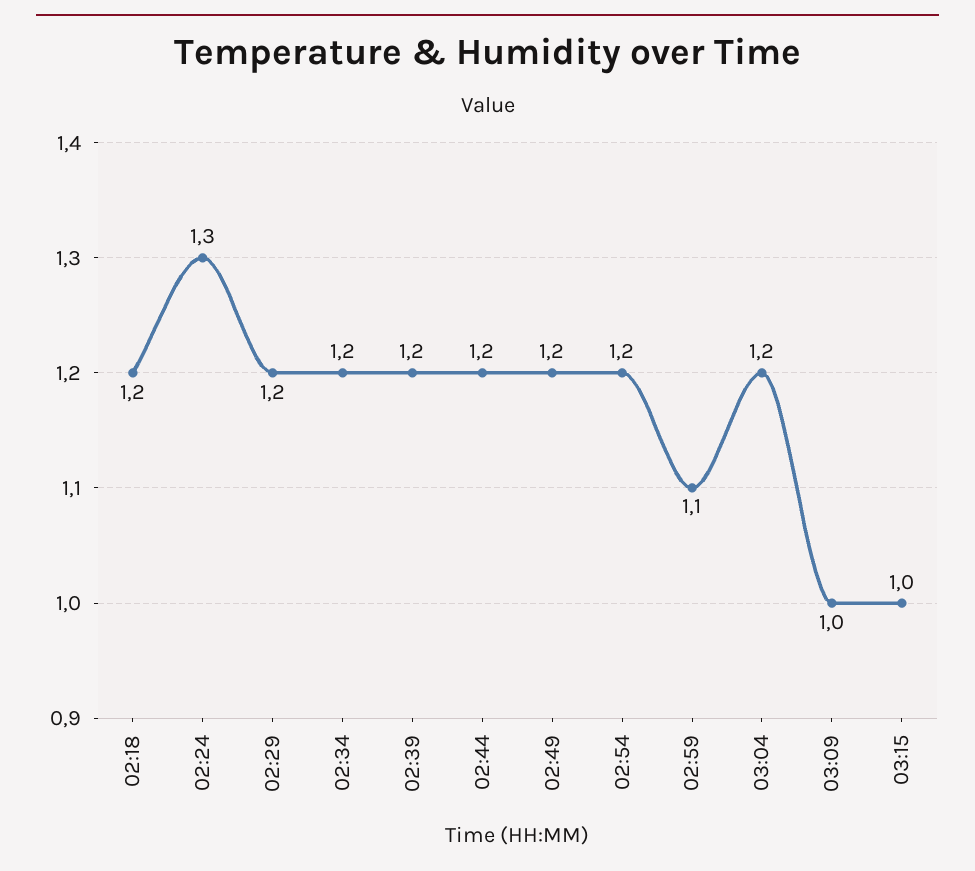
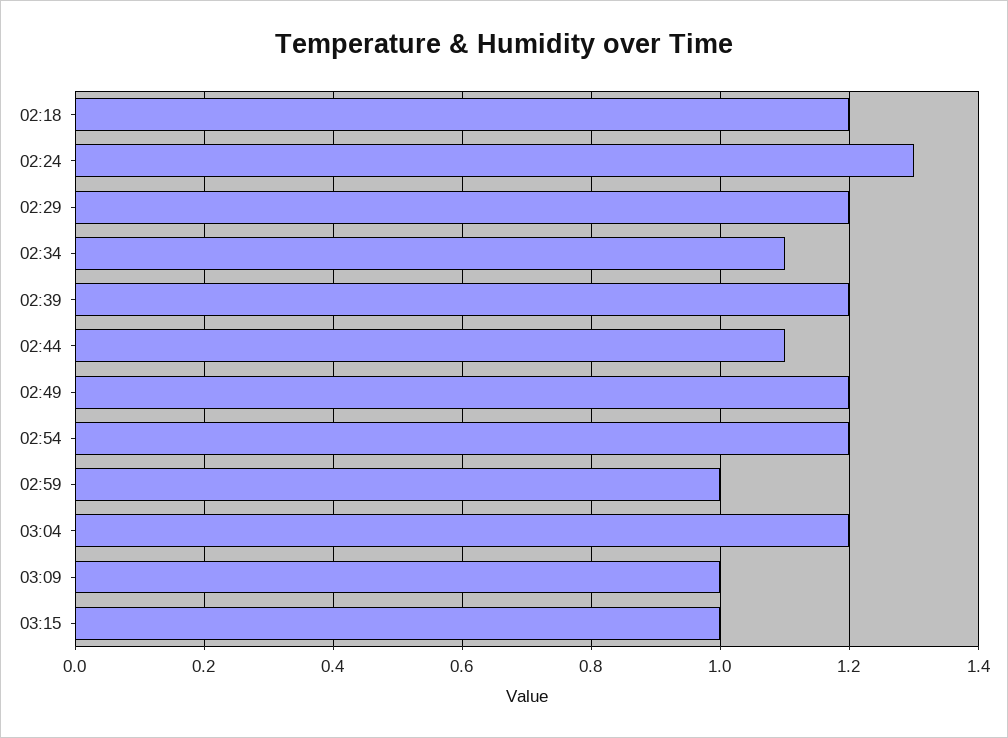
02:34: 1.2 -> 1.1
02:44: 1.2 -> 1.1
02:59: 1.1 -> 1

